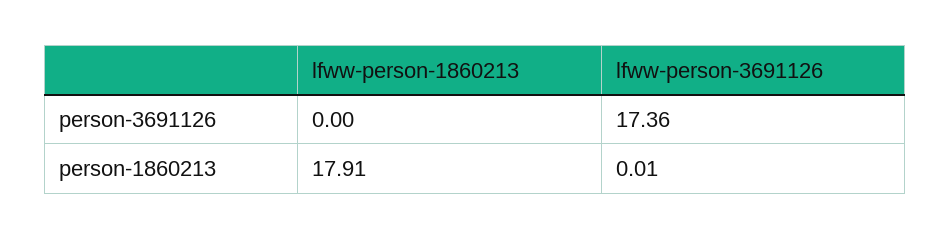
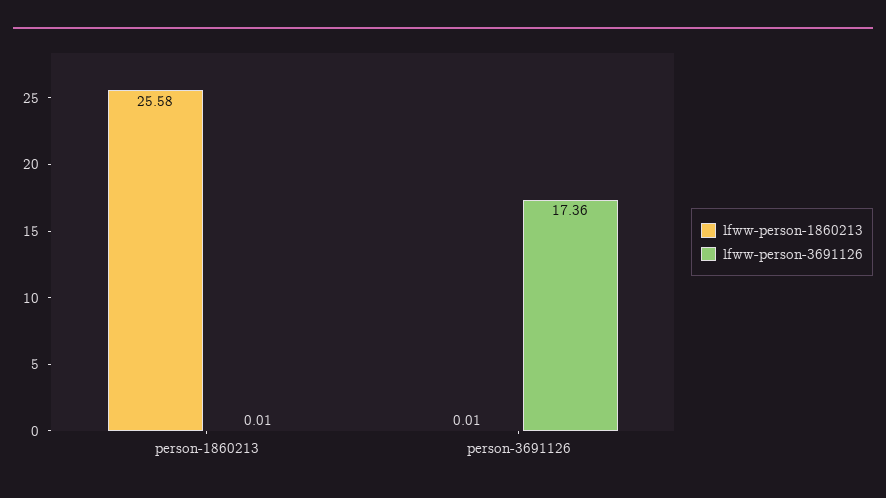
lfww-person-1860213, person-3691126: 0 -> 0.01
lfww-person-1860213, person-1860213: 17.91 -> 25.58

